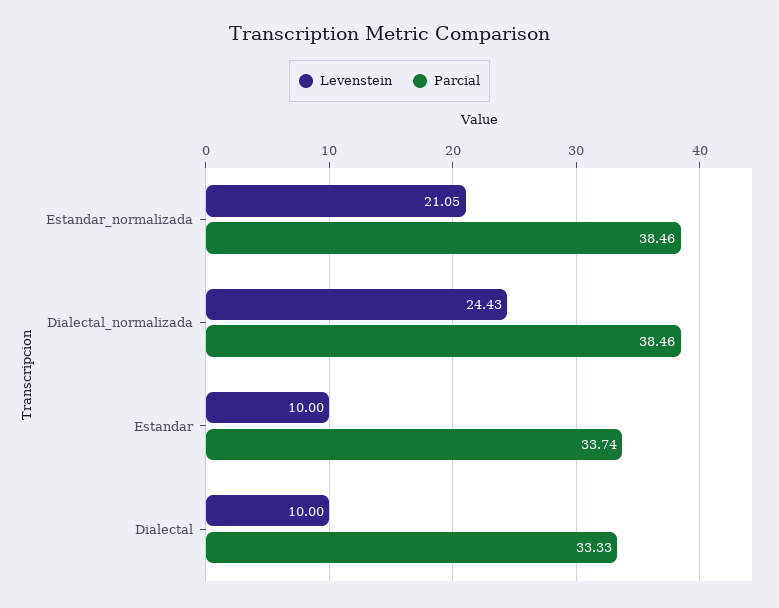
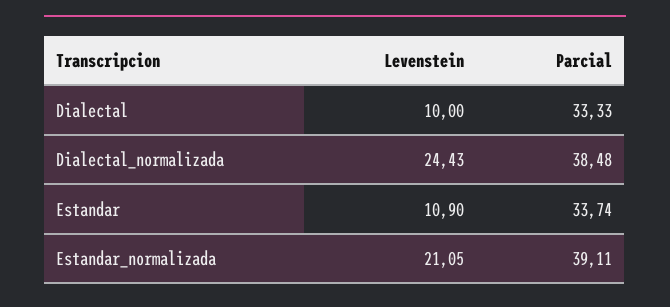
Parcial, Estandar_normalizada: 38.46 -> 39.11
Parcial, Dialectal_normalizada: 38.46 -> 38.48
Levenstein, Estandar: 10 -> 10.9

